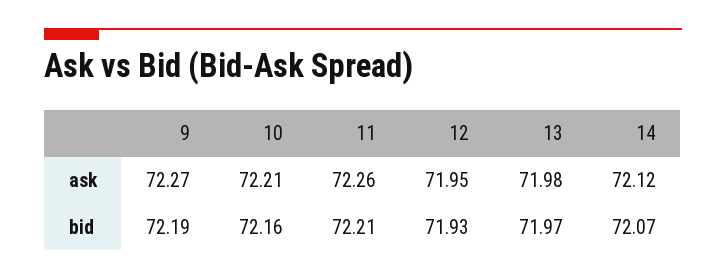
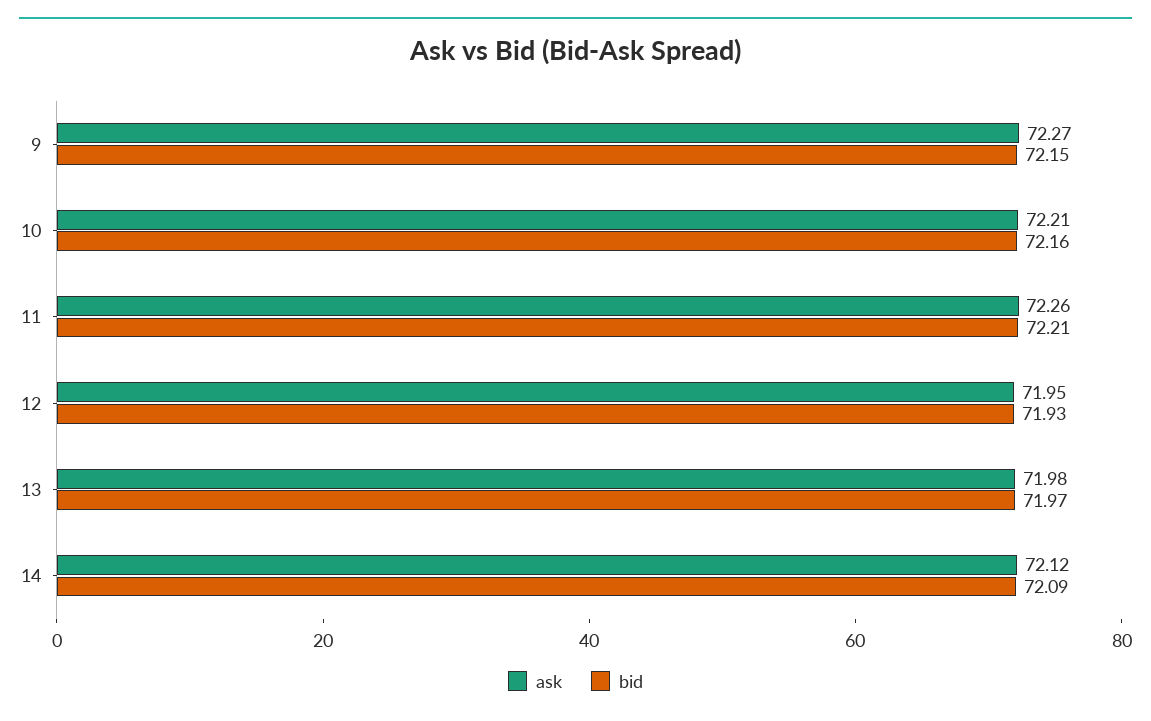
bid, 9: 72.19 -> 72.15
bid, 14: 72.07 -> 72.09

